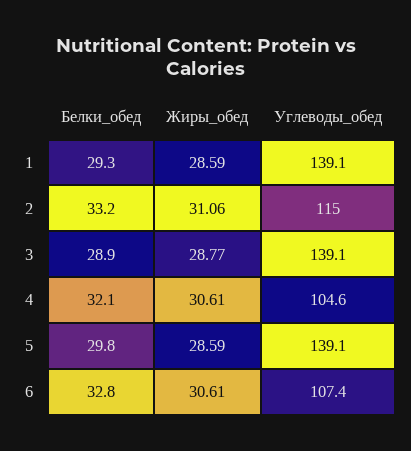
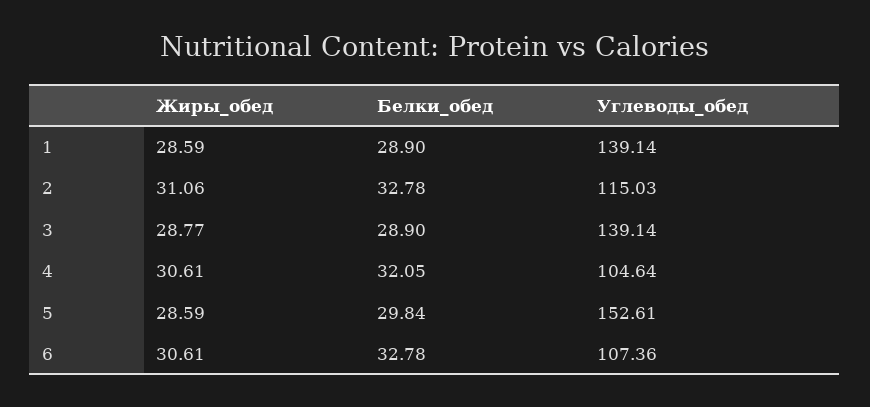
Белки_обед, 1: 29.3 -> 28.9
Белки_обед, 2: 33.2 -> 32.78
Углеводы_обед, 5: 139.1 -> 152.61

